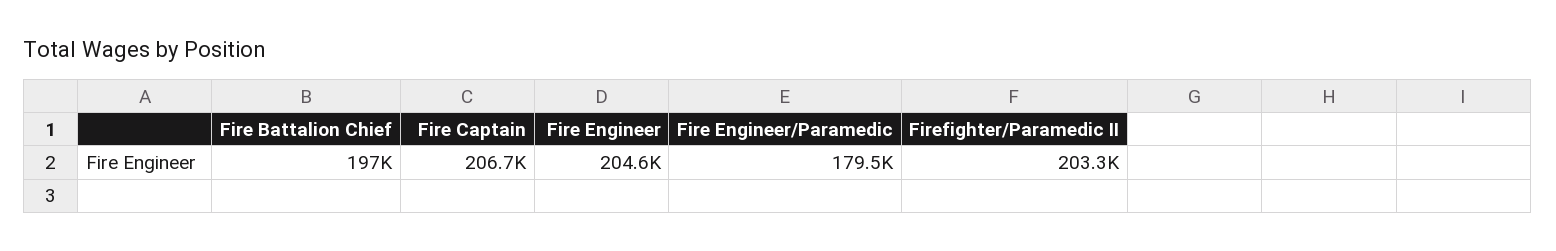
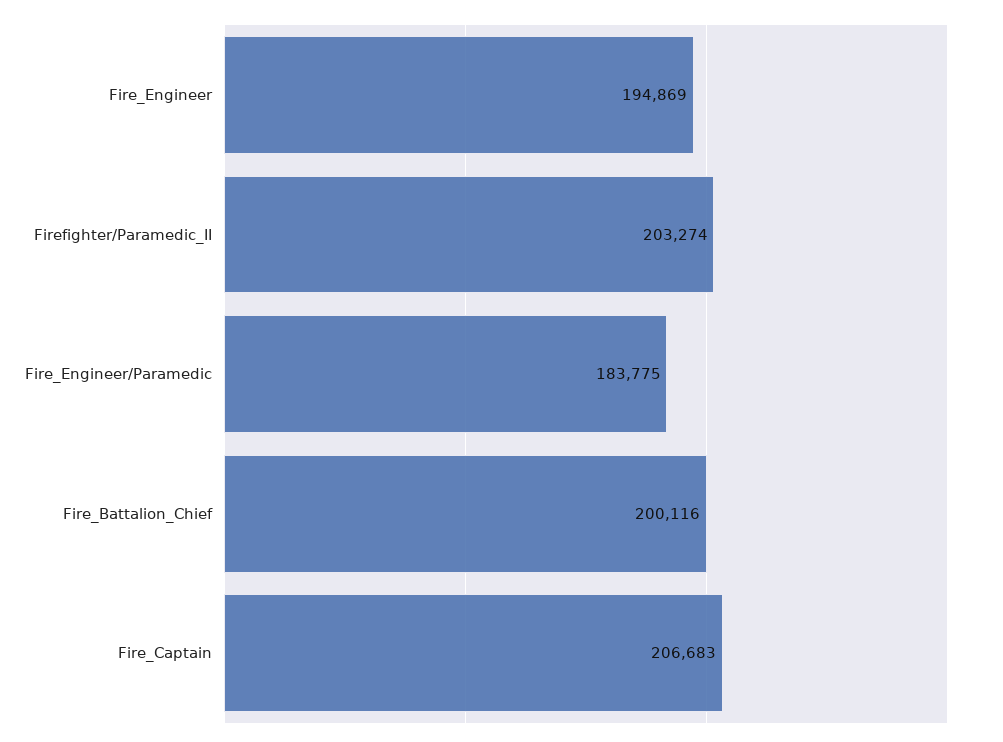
Fire Battalion Chief: 197000 -> 200116
Fire Engineer: 204600 -> 194869
Fire Engineer/Paramedic: 179500 -> 183775

